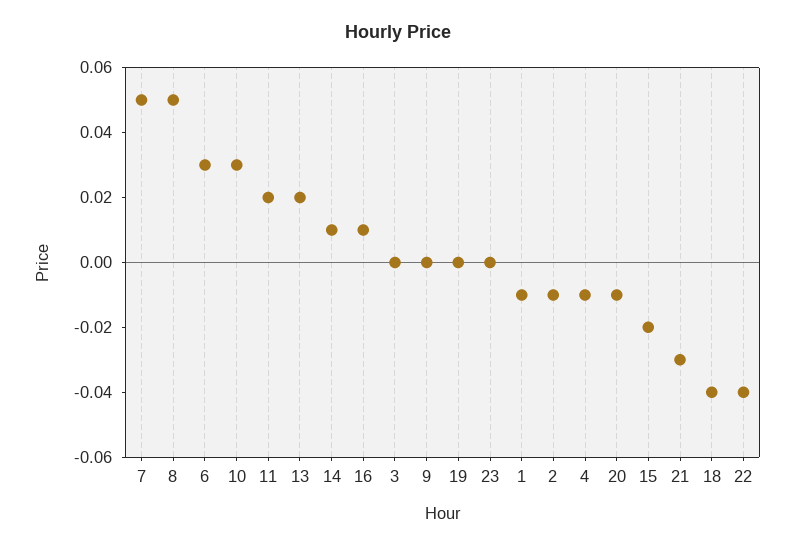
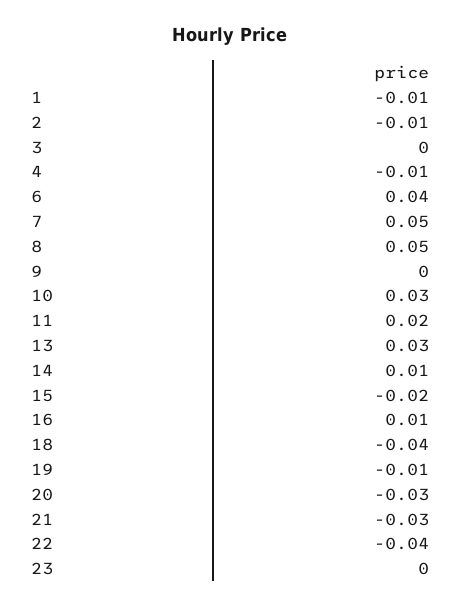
6: 0.03 -> 0.04
13: 0.02 -> 0.03
19: 0 -> -0.01
20: -0.01 -> -0.03

